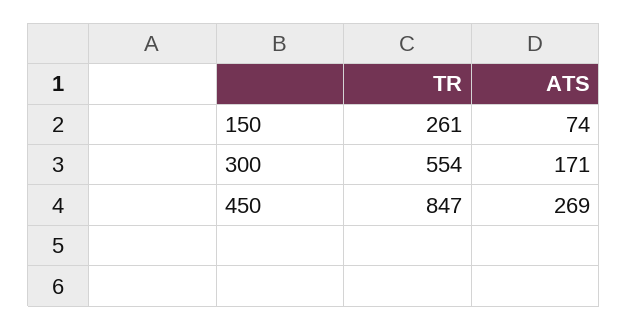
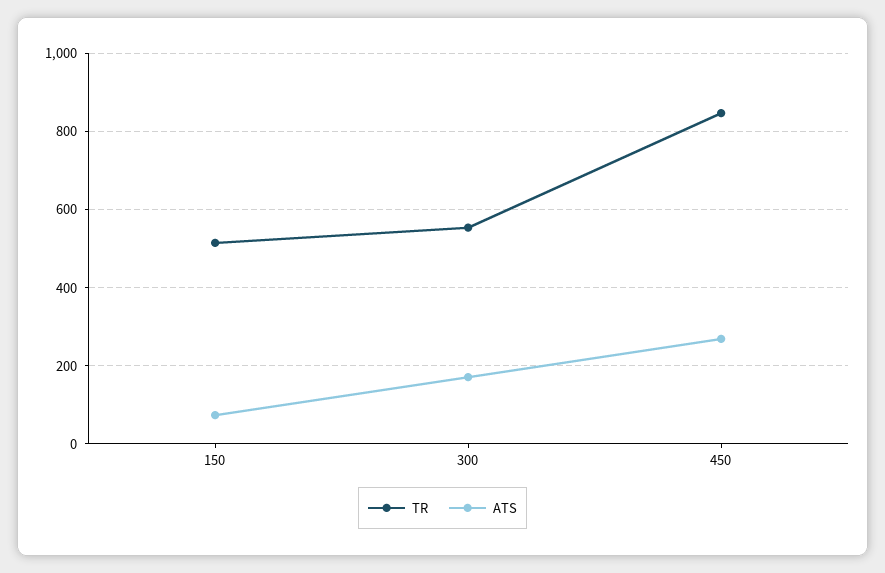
TR, 150: 261 -> 520

